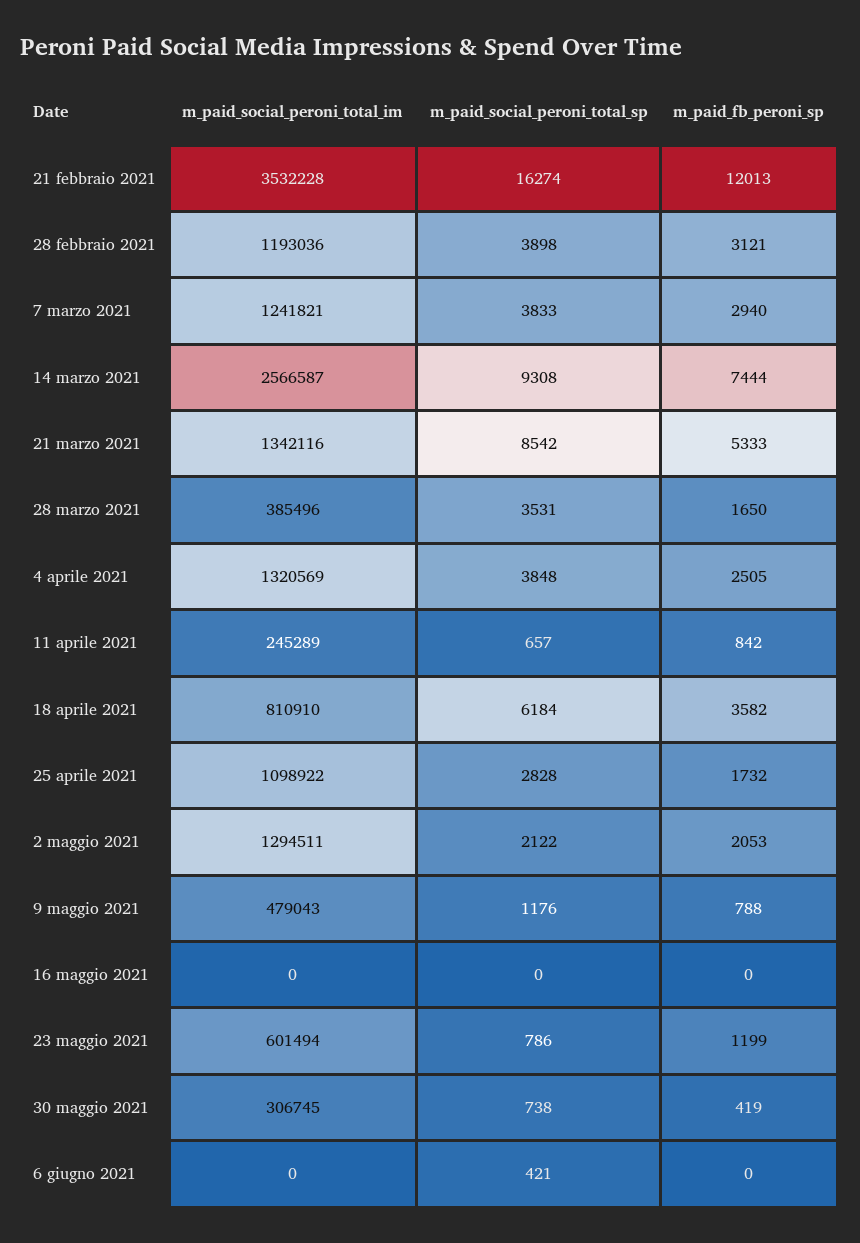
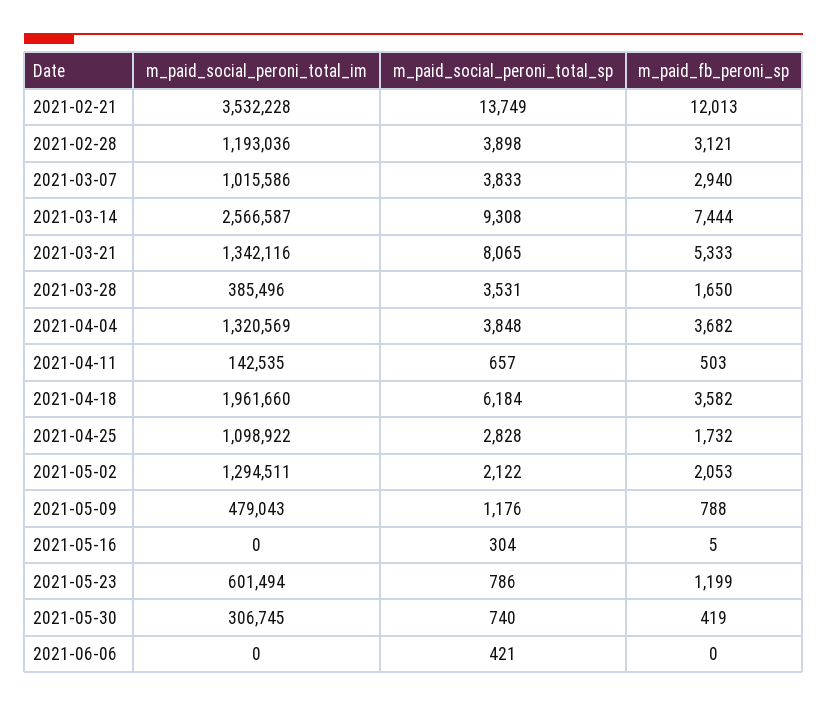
m_paid_social_peroni_total_sp, 21 febbraio 2021: 16274 -> 13749
m_paid_social_peroni_total_im, 7 marzo 2021: 1241821 -> 1015586
m_paid_social_peroni_total_sp, 21 marzo 2021: 8542 -> 8065
m_paid_fb_peroni_sp, 4 aprile 2021: 2505 -> 3682
m_paid_social_peroni_total_im, 11 aprile 2021: 245289 -> 142535
m_paid_fb_peroni_sp, 11 aprile 2021: 842 -> 503
m_paid_social_peroni_total_im, 18 aprile 2021: 810910 -> 1961660
m_paid_social_peroni_total_sp, 16 maggio 2021: 0 -> 304
m_paid_fb_peroni_sp, 16 maggio 2021: 0 -> 5
m_paid_social_peroni_total_sp, 30 maggio 2021: 738 -> 740

